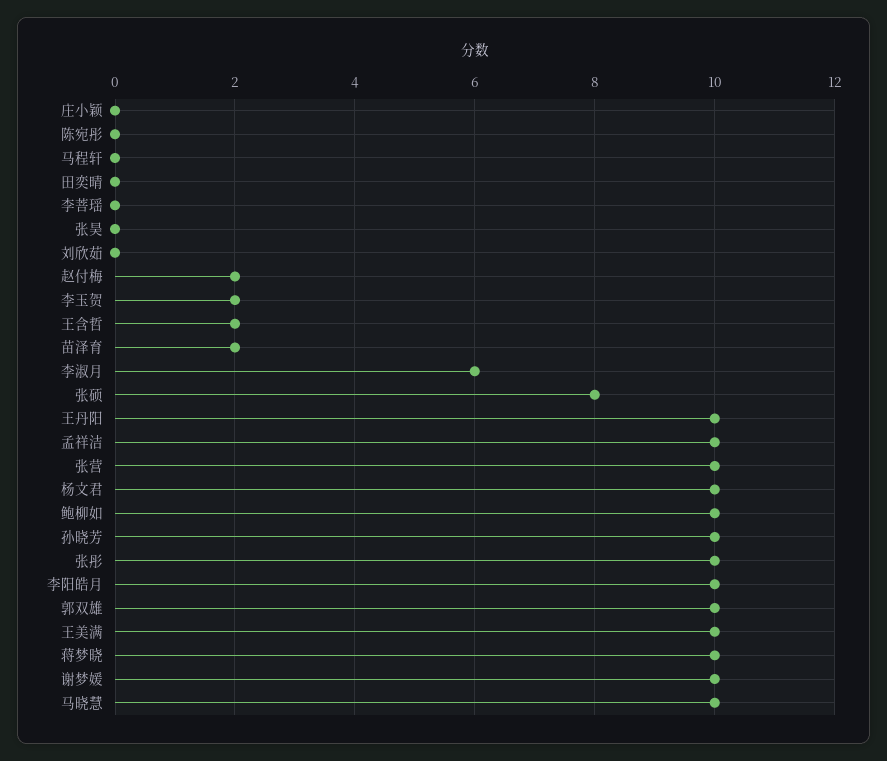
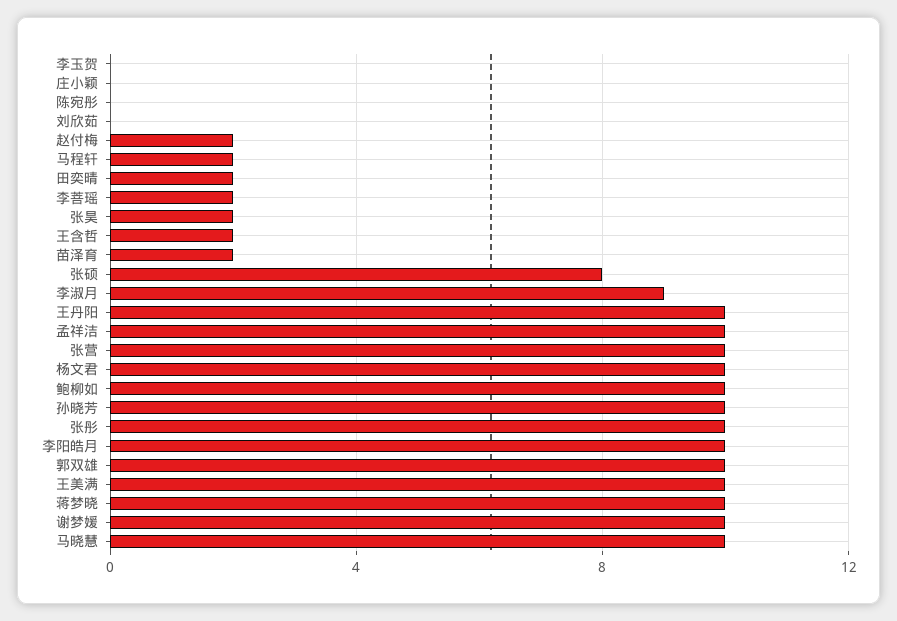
马程轩: 0 -> 2
田奕晴: 0 -> 2
李菩瑶: 0 -> 2
张昊: 0 -> 2
李玉贺: 2 -> 0
李淑月: 6 -> 9

